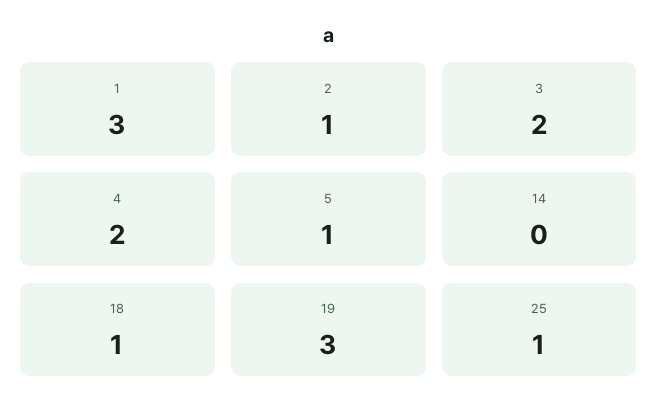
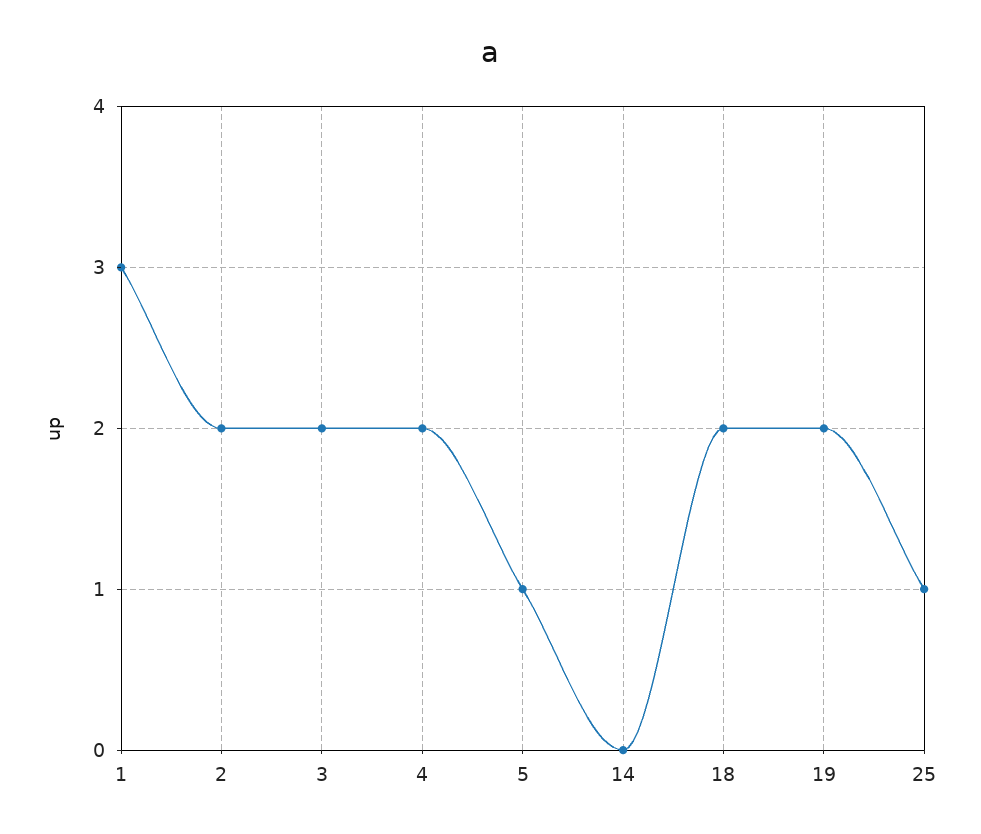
2: 1 -> 2
18: 1 -> 2
19: 3 -> 2

